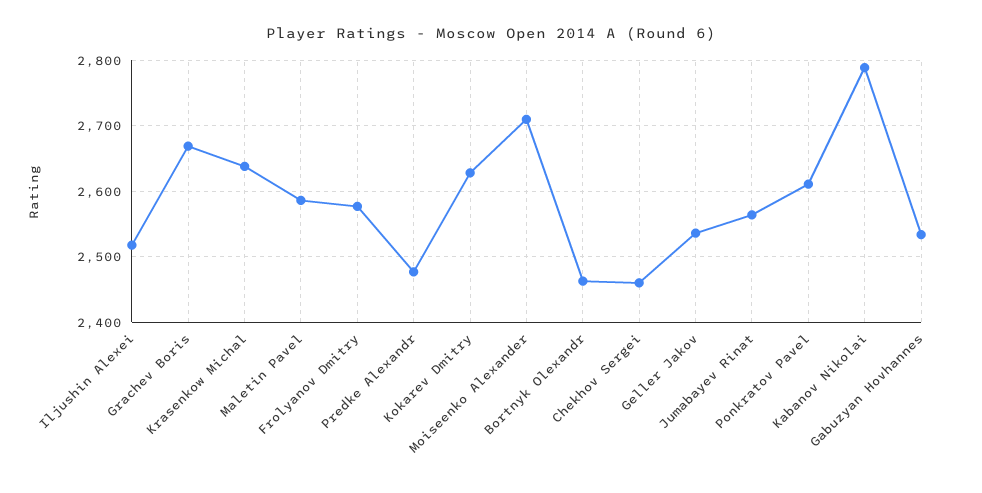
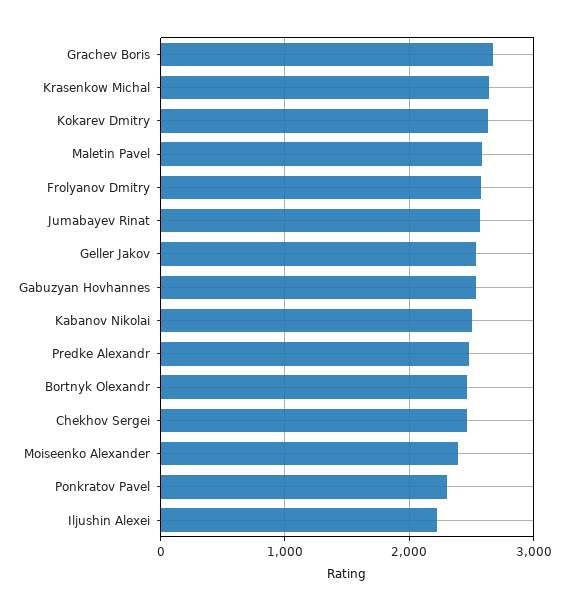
Iljushin Alexei: 2520 -> 2200
Moiseenko Alexander: 2710 -> 2400
Ponkratov Pavel: 2610 -> 2300
Kabanov Nikolai: 2790 -> 2500

